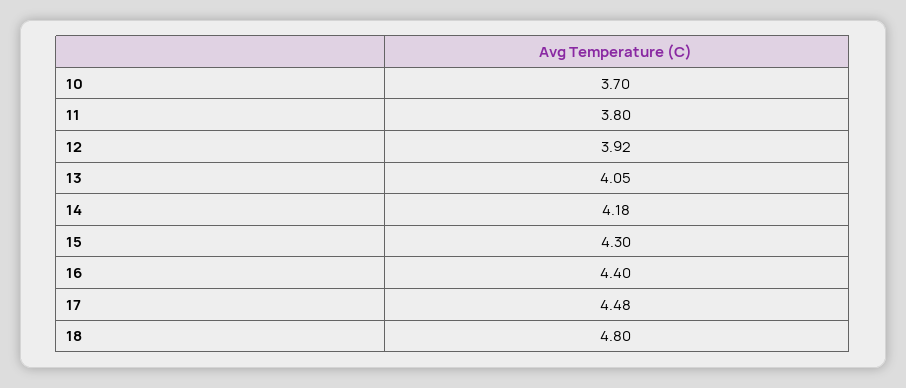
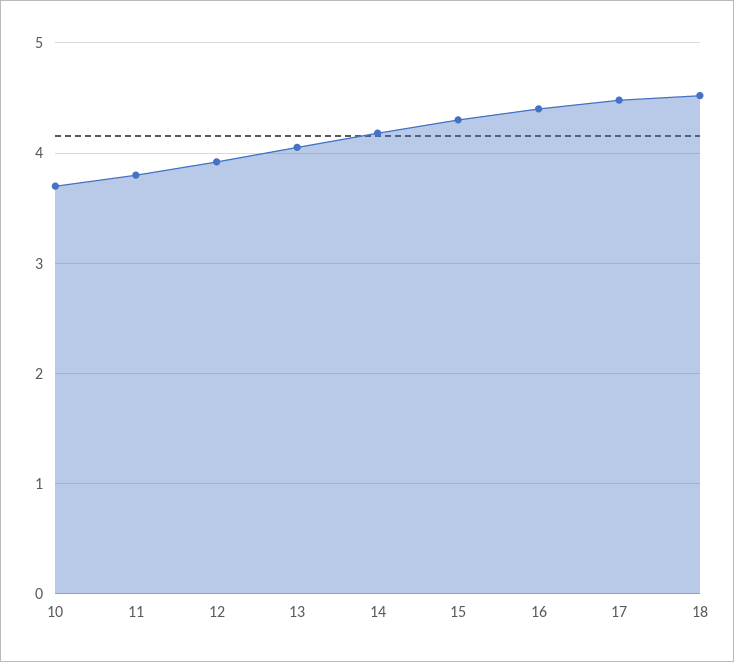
18: 4.8 -> 4.5

